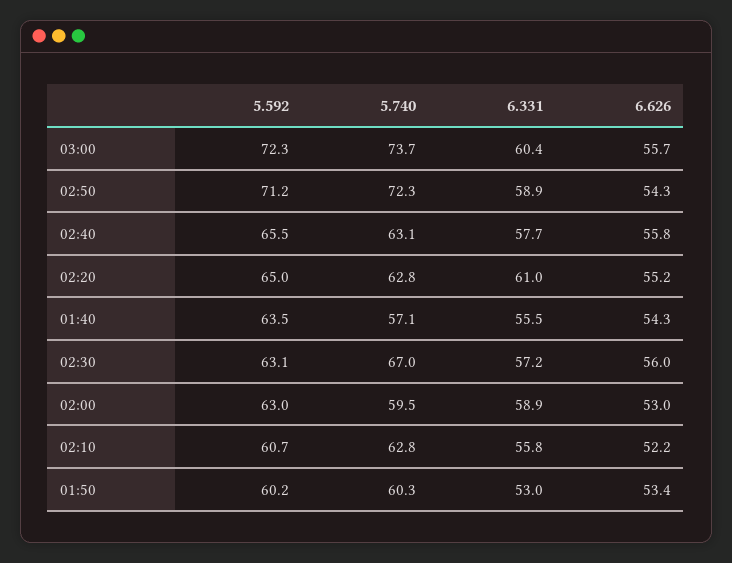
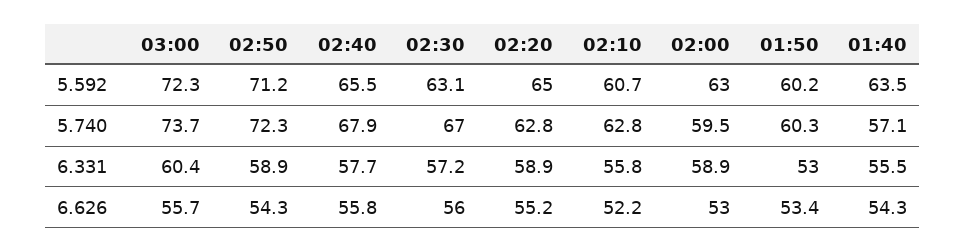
5.740, 02:40: 63.1 -> 67.9
6.331, 02:20: 61 -> 58.9

